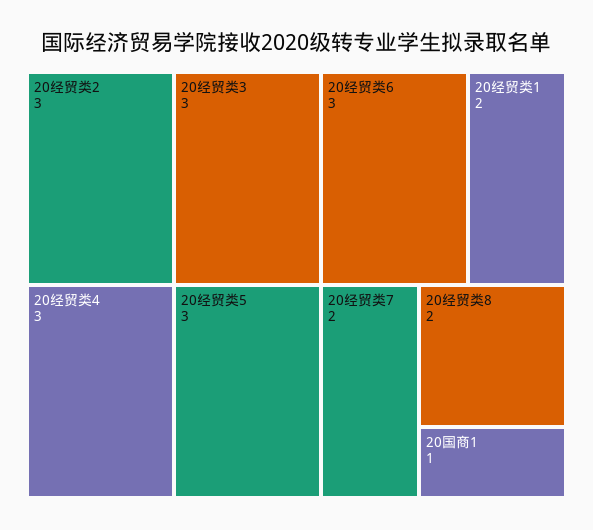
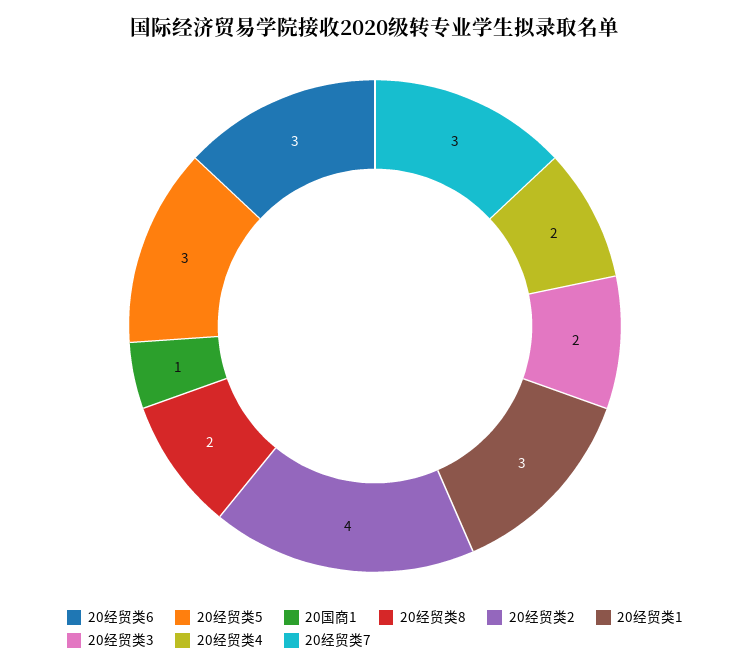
20经贸类2: 3 -> 4
20经贸类3: 3 -> 2
20经贸类4: 3 -> 2
20经贸类1: 2 -> 3
20经贸类7: 2 -> 3

